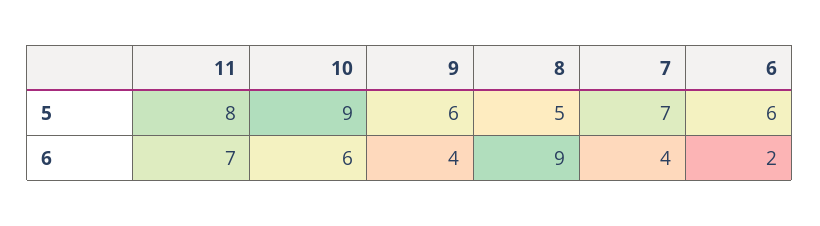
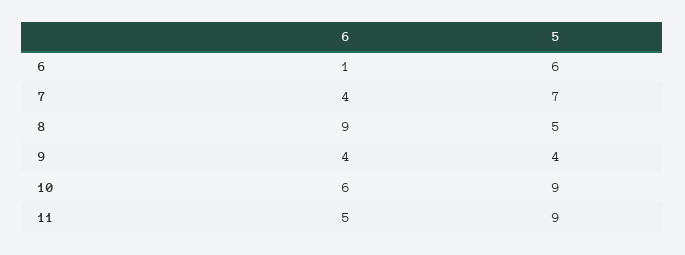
11, 5: 8 -> 9
9, 5: 6 -> 4
11, 6: 7 -> 5
6, 6: 2 -> 1

